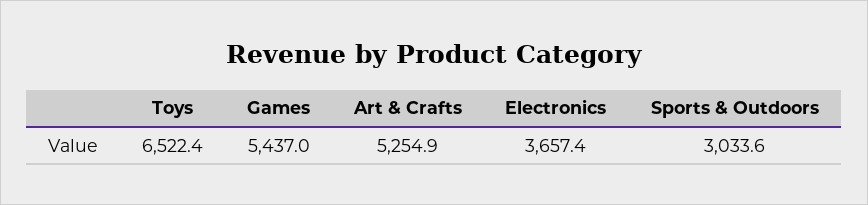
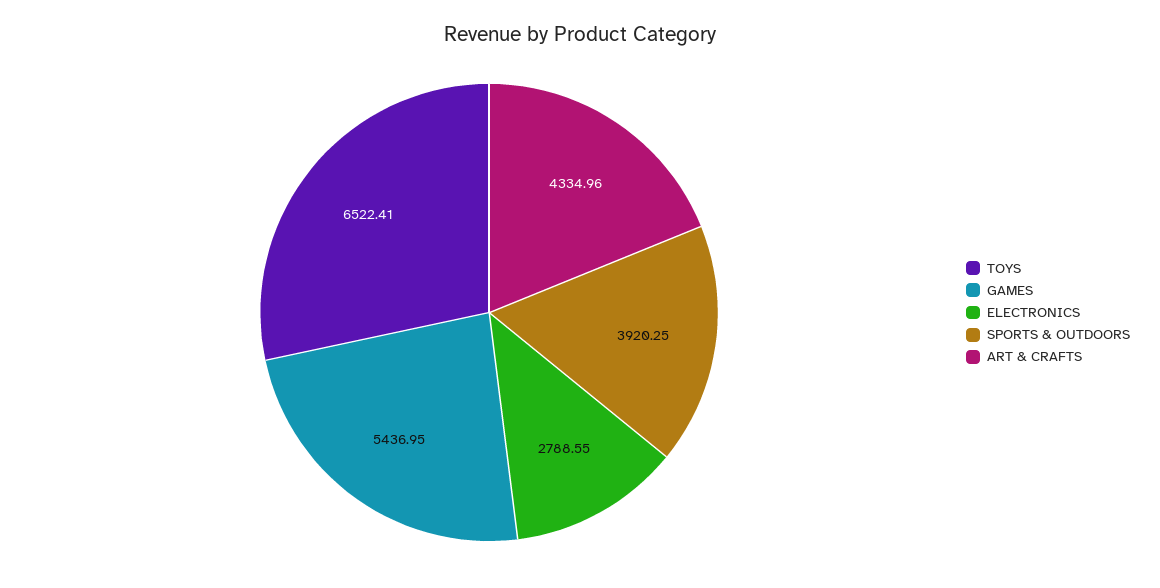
Art & Crafts: 5254.9 -> 4334.96
Electronics: 3657.4 -> 2788.55
Sports & Outdoors: 3033.6 -> 3920.25

